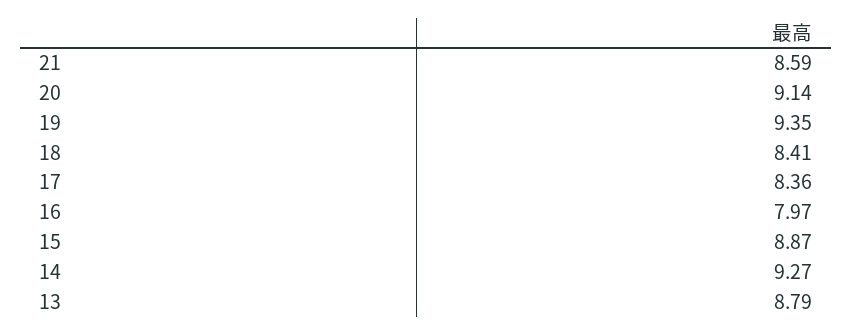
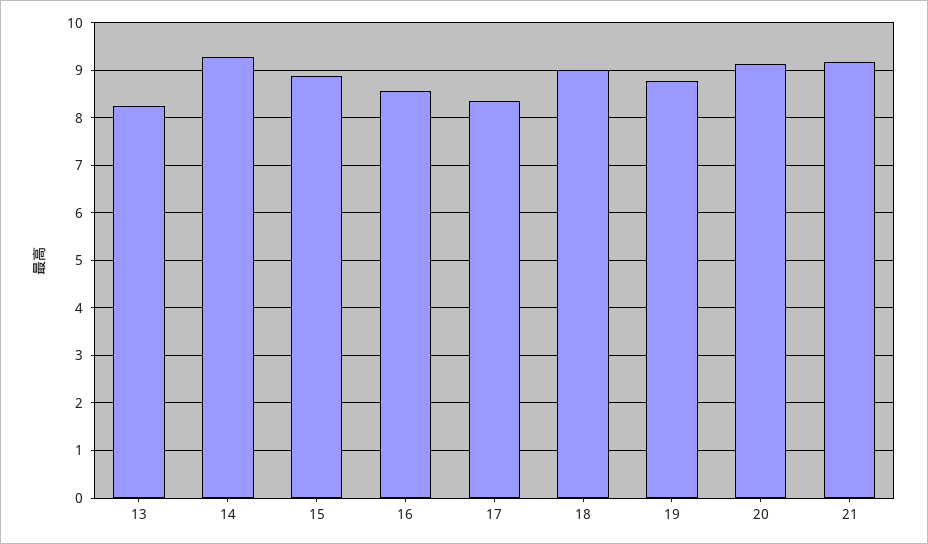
21: 8.59 -> 9.2
19: 9.35 -> 8.8
18: 8.41 -> 9
16: 7.97 -> 8.6
13: 8.79 -> 8.2

